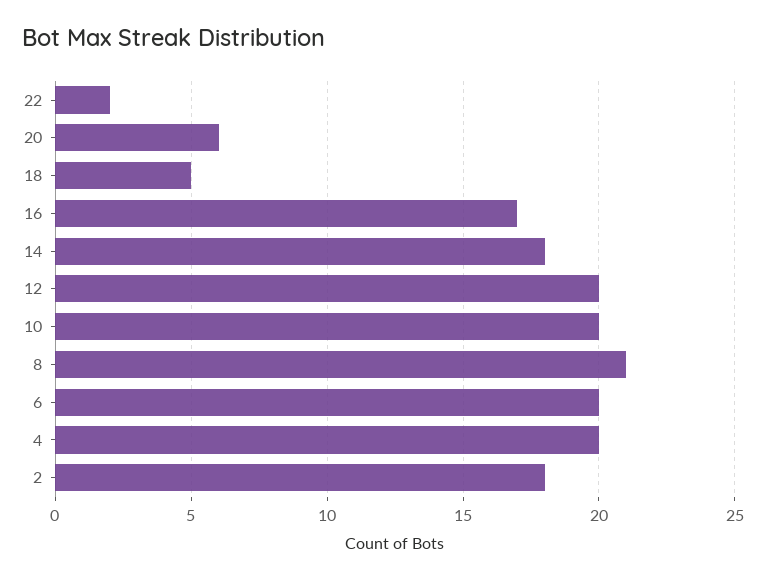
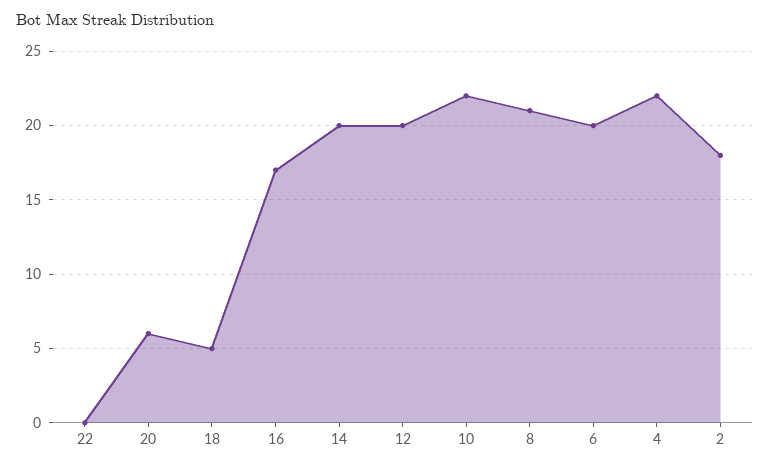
22: 2 -> 0
14: 18 -> 20
10: 20 -> 22
4: 20 -> 22

